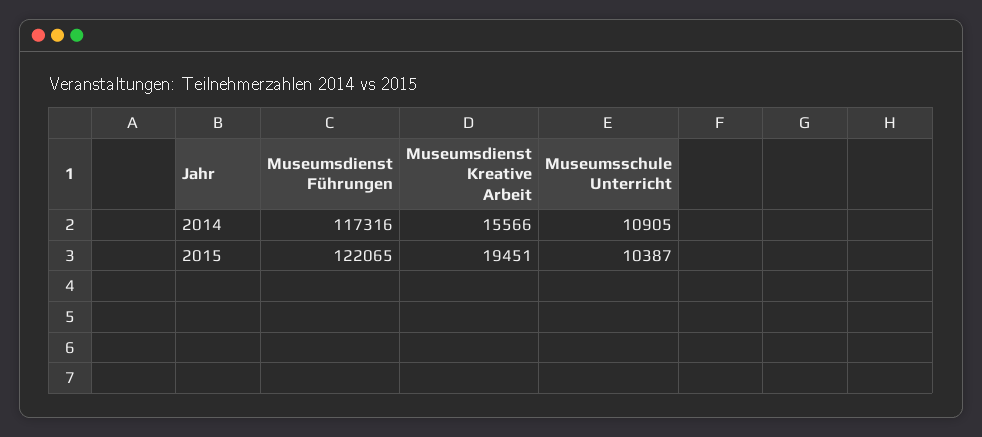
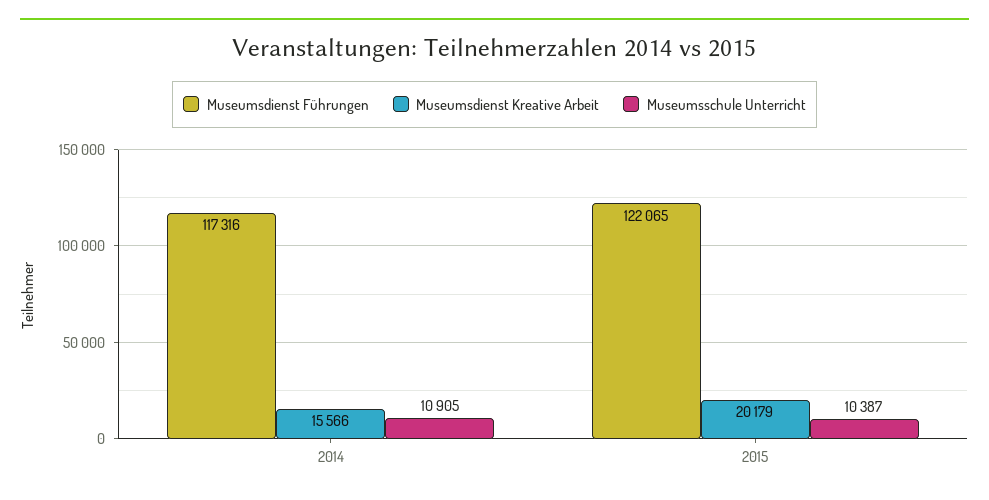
Museumsdienst Kreative Arbeit, 2015: 19451 -> 20179

